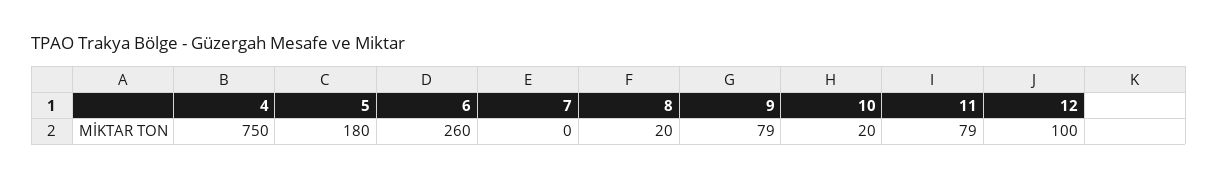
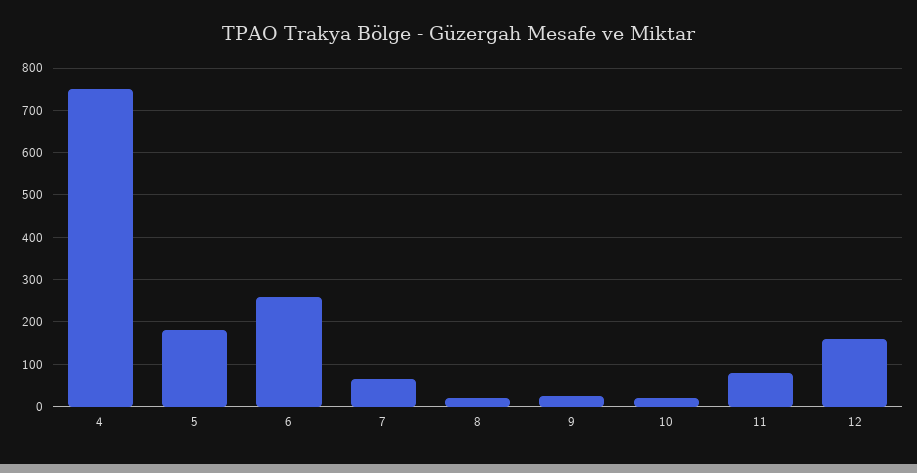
7: 0 -> 60
9: 79 -> 20
12: 100 -> 160

